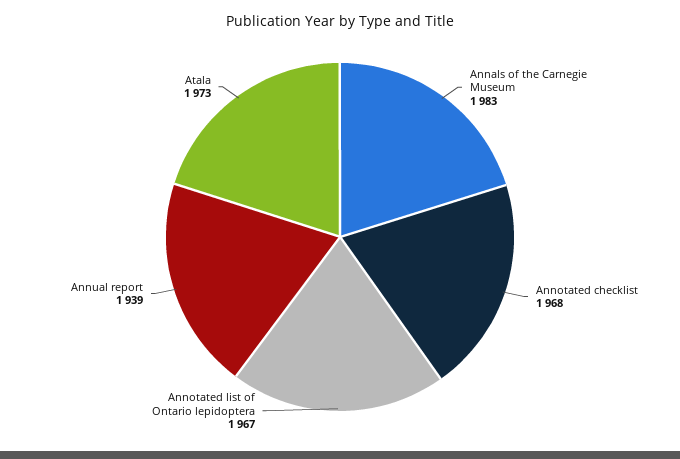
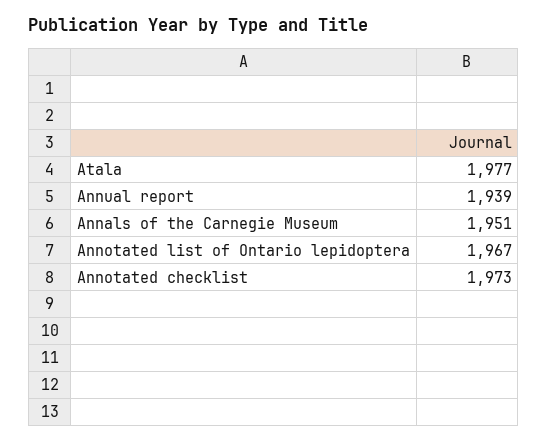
Annals of the Carnegie Museum: 1983 -> 1951
Annotated checklist: 1968 -> 1973
Atala: 1973 -> 1977

